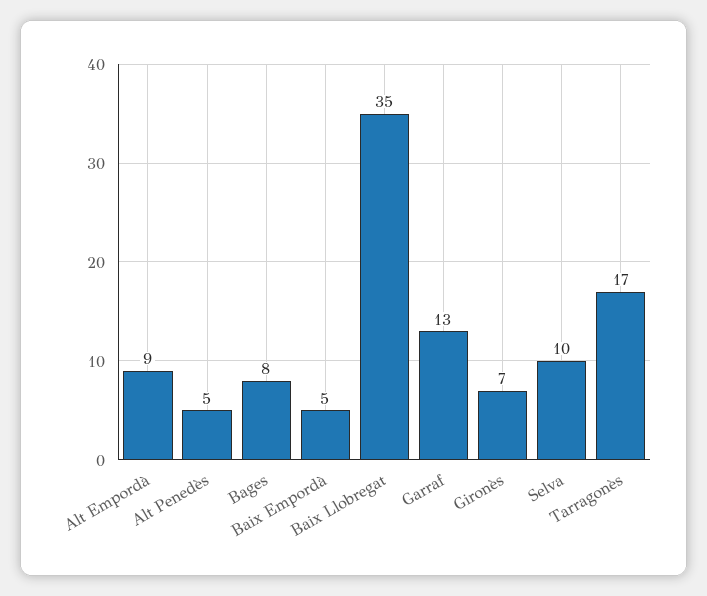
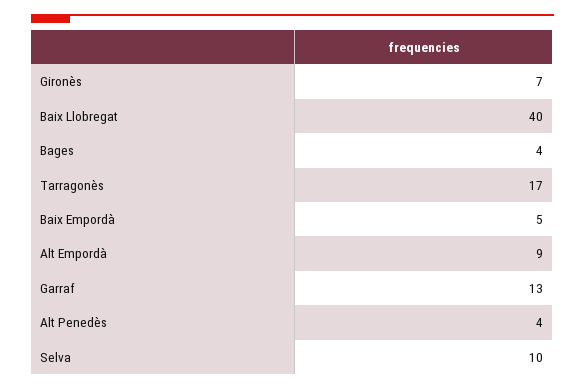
Alt Penedès: 5 -> 4
Bages: 8 -> 4
Baix Llobregat: 35 -> 40

